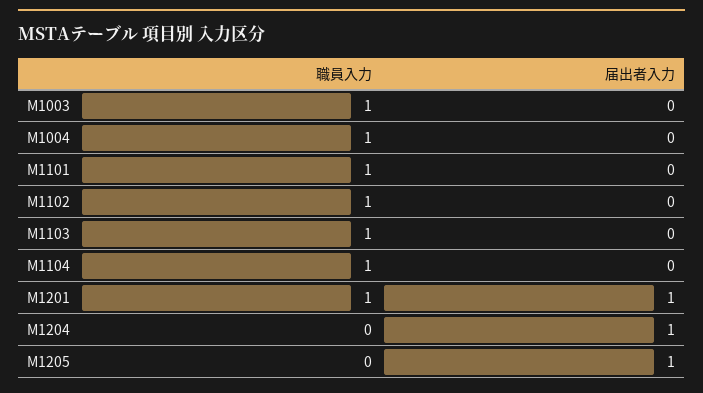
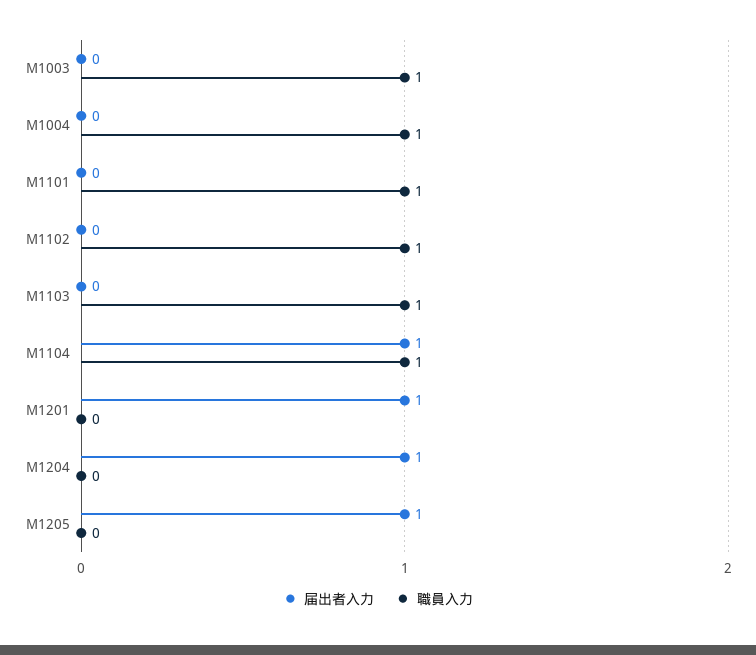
届出者入力, M1104: 0 -> 1
職員入力, M1201: 1 -> 0

